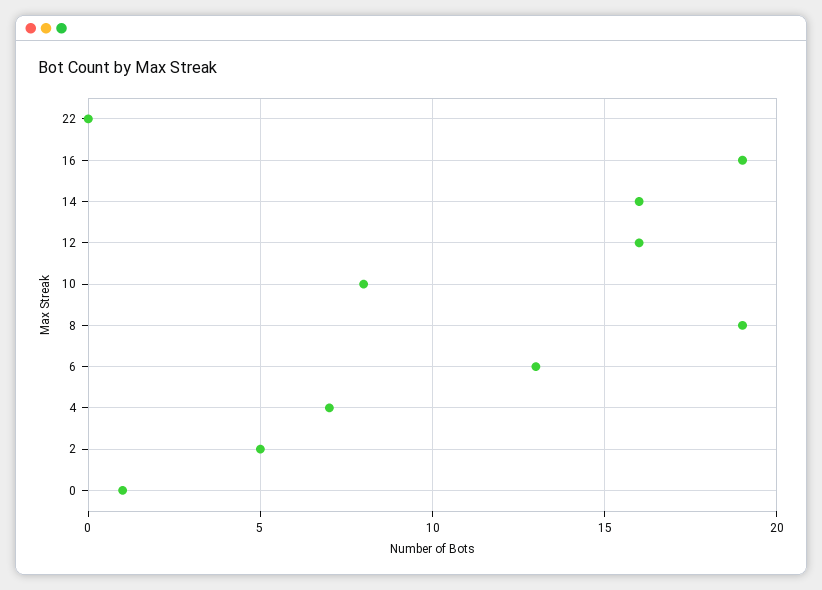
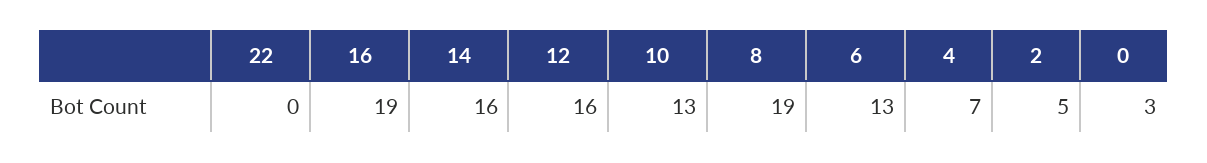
10: 8 -> 13
0: 1 -> 3

